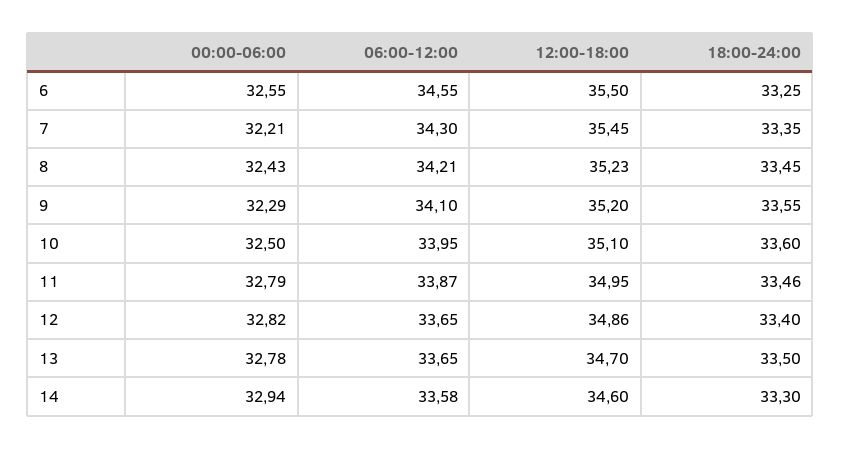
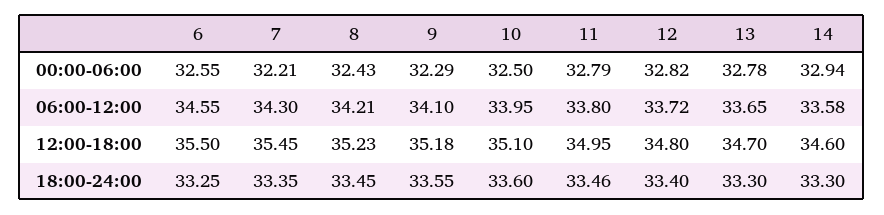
12:00-18:00, 9: 35.2 -> 35.18
06:00-12:00, 11: 33.87 -> 33.8
06:00-12:00, 12: 33.65 -> 33.72
12:00-18:00, 12: 34.86 -> 34.8
18:00-24:00, 13: 33.5 -> 33.3

